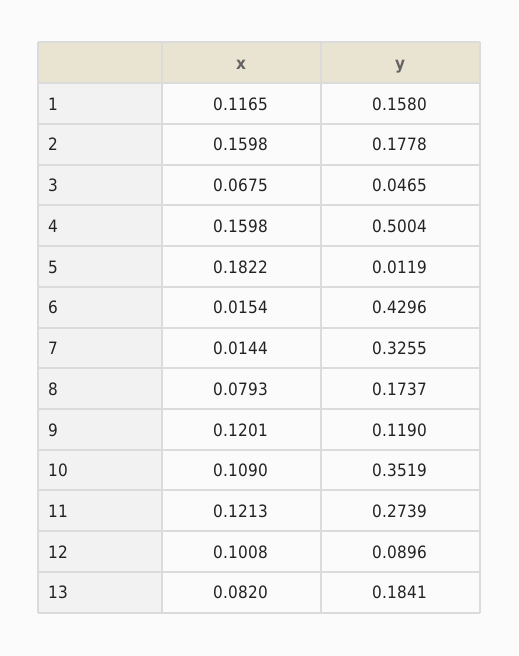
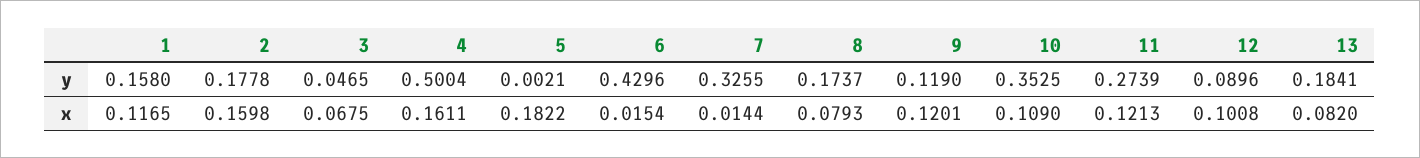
x, 4: 0.1598 -> 0.1611
y, 5: 0.0119 -> 0.0021
y, 10: 0.3519 -> 0.3525

